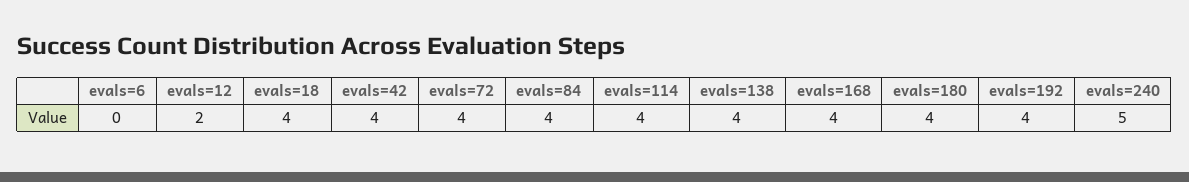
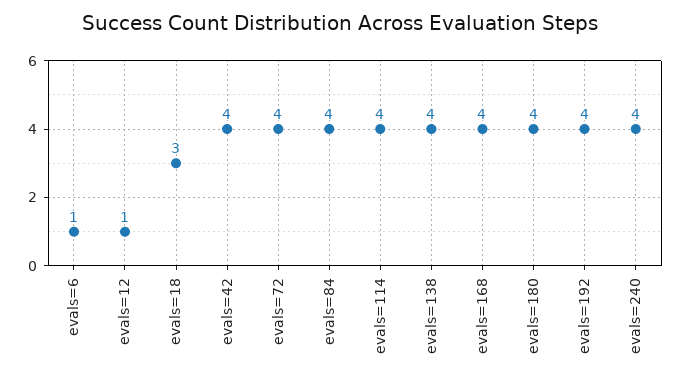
evals=6: 0 -> 1
evals=12: 2 -> 1
evals=18: 4 -> 3
evals=240: 5 -> 4

